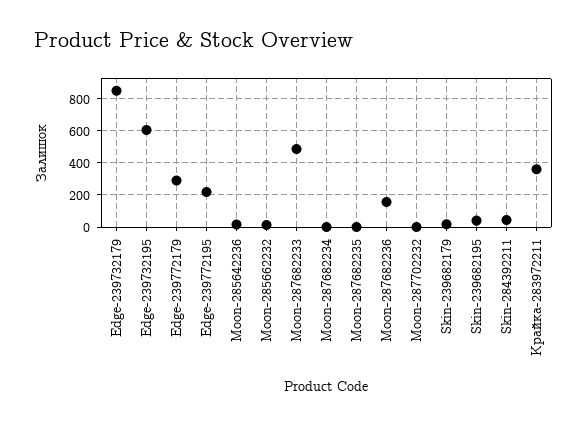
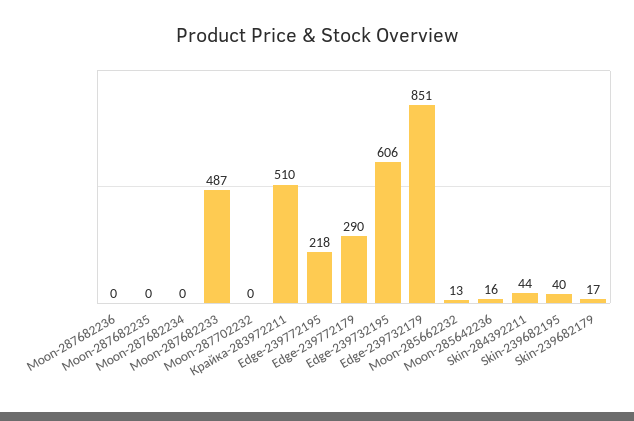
Moon-287682236: 150 -> 0
Крайка-283972211: 350 -> 510

